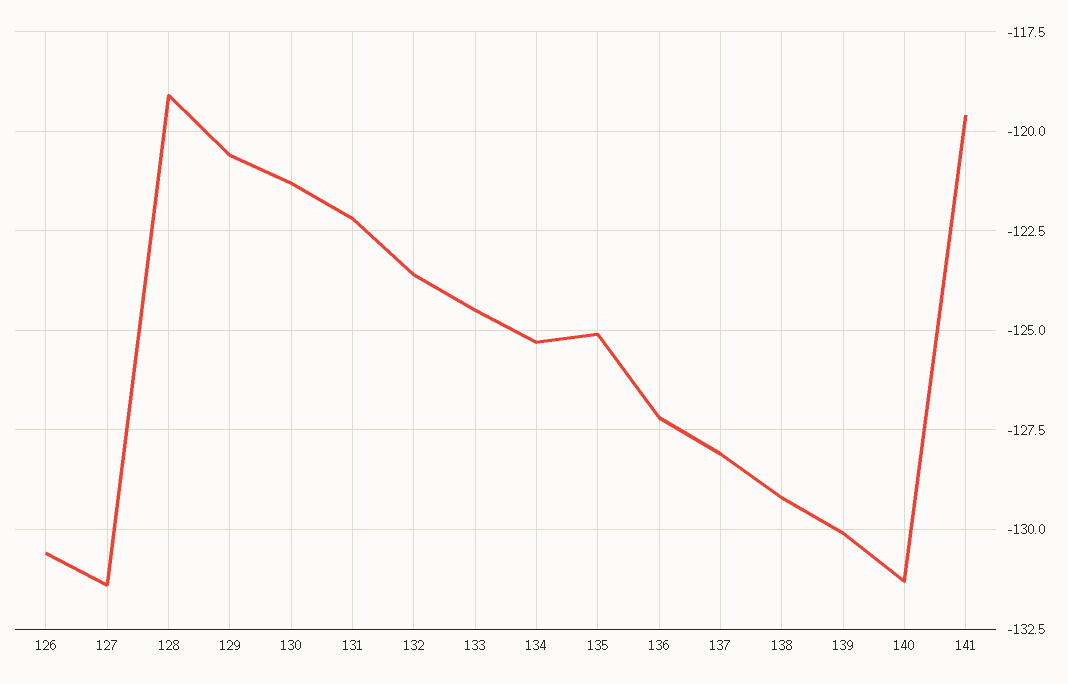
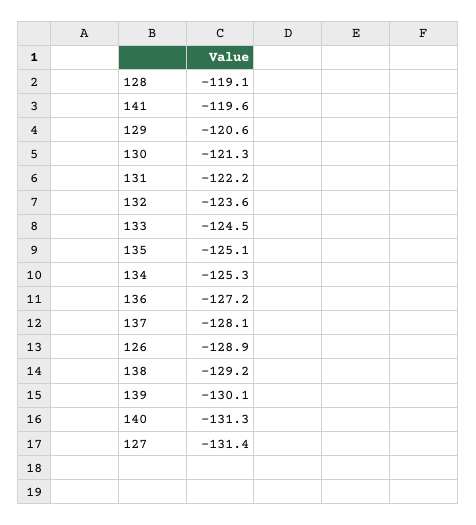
126: -130.5 -> -128.9

